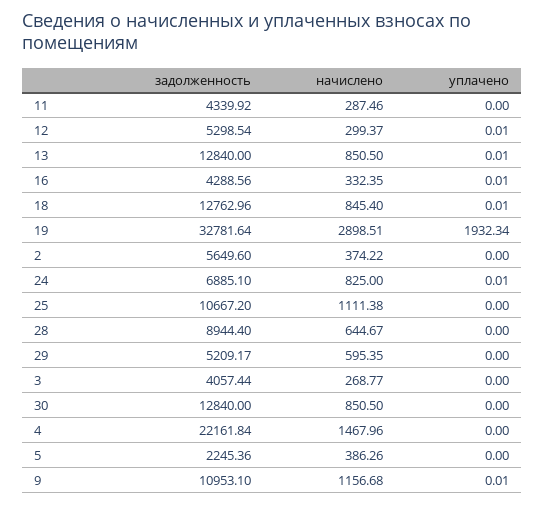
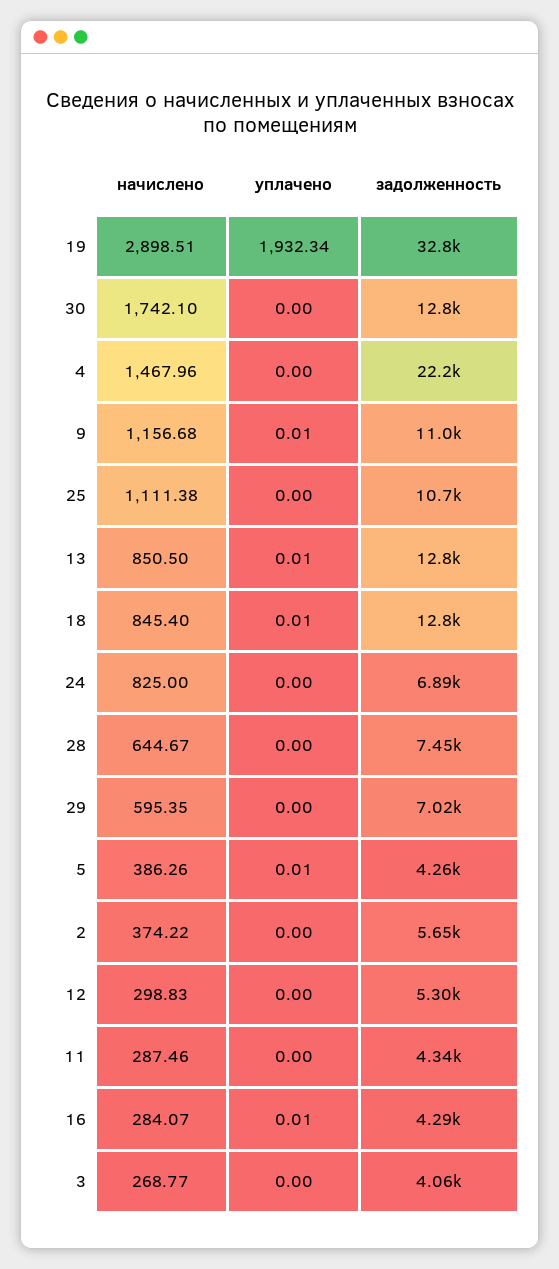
начислено, 12: 299.37 -> 298.83
уплачено, 12: 0.01 -> 0
начислено, 16: 332.35 -> 284.07
уплачено, 24: 0.01 -> 0
задолженность, 28: 8944.4 -> 7450
задолженность, 29: 5209.17 -> 7020
начислено, 30: 850.5 -> 1742.1
задолженность, 5: 2245.36 -> 4260
уплачено, 5: 0 -> 0.01

